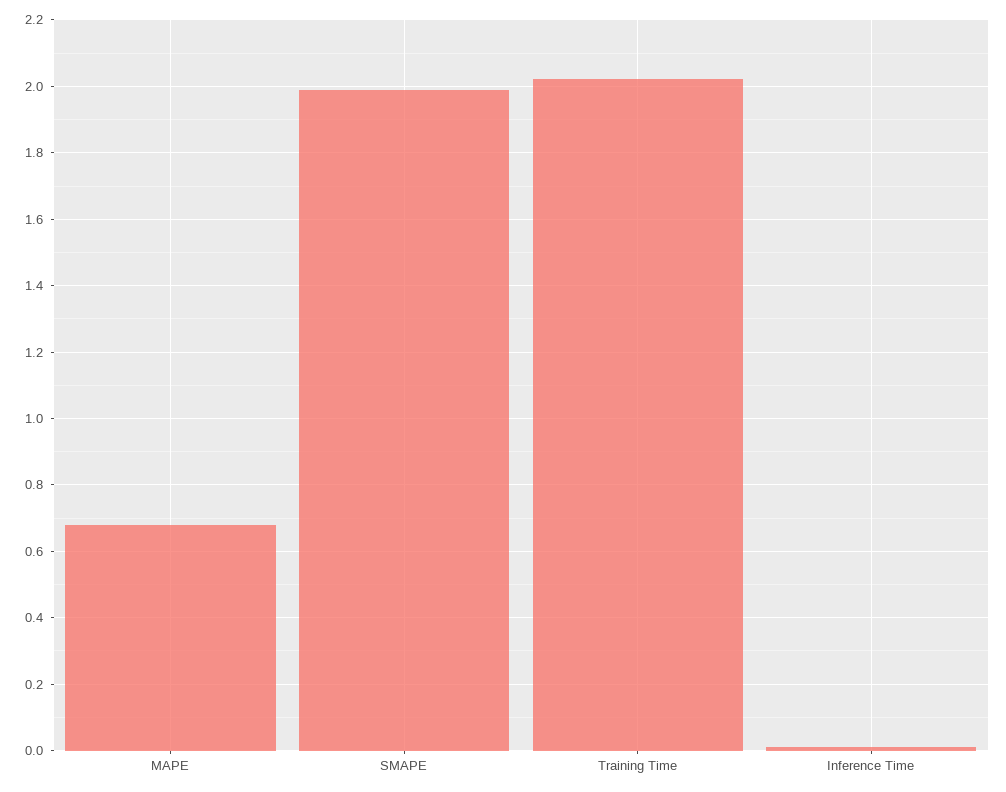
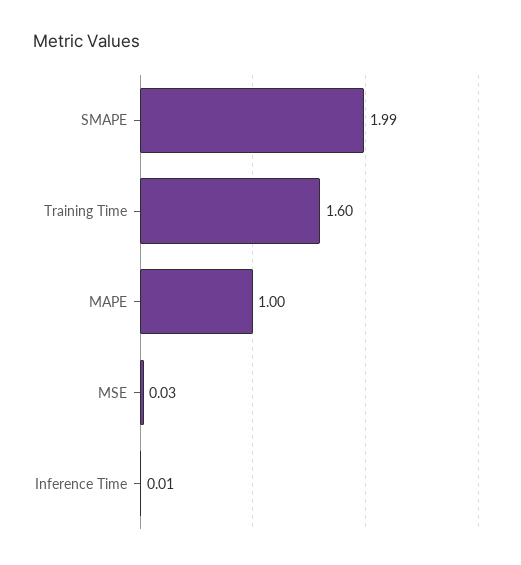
MAPE: 0.68 -> 1
Training Time: 2.02 -> 1.6
MSE: none -> 0.03

